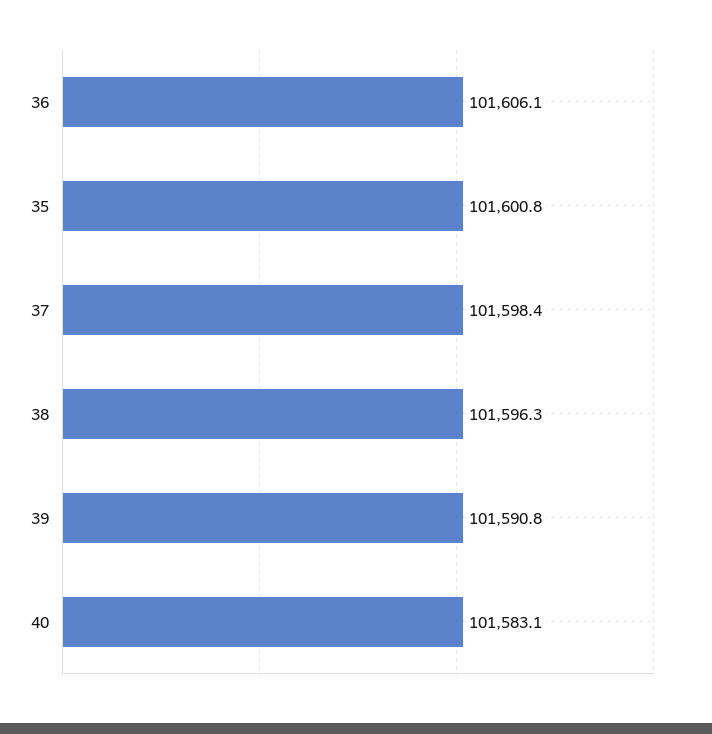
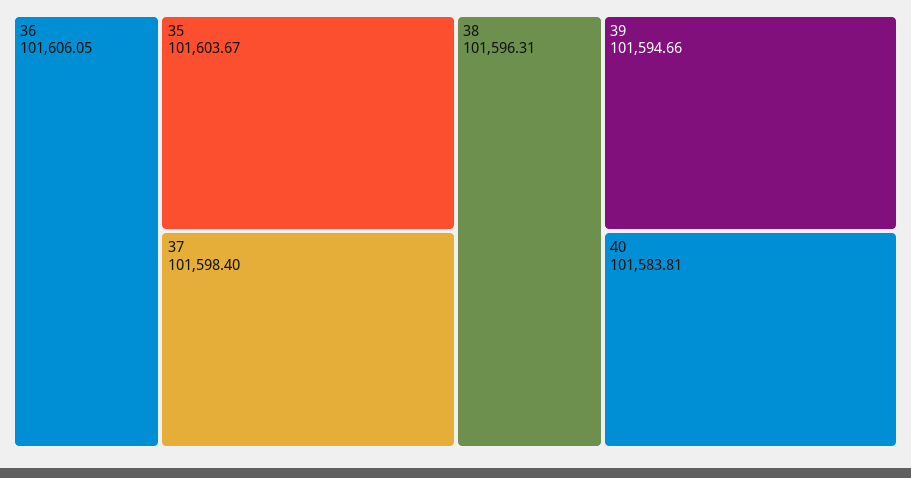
35: 101600.8 -> 101603.67
39: 101590.8 -> 101594.66
40: 101583.1 -> 101583.81

